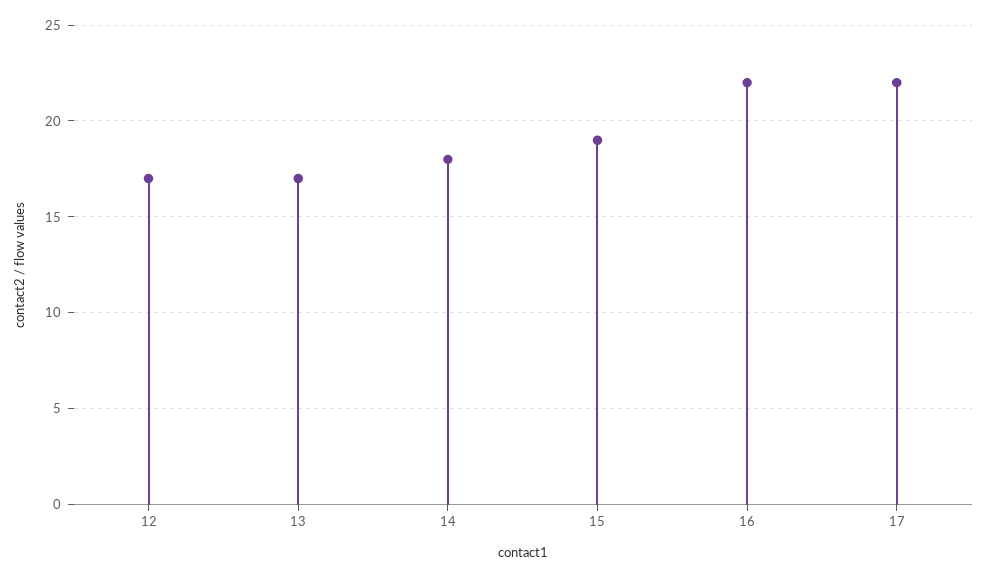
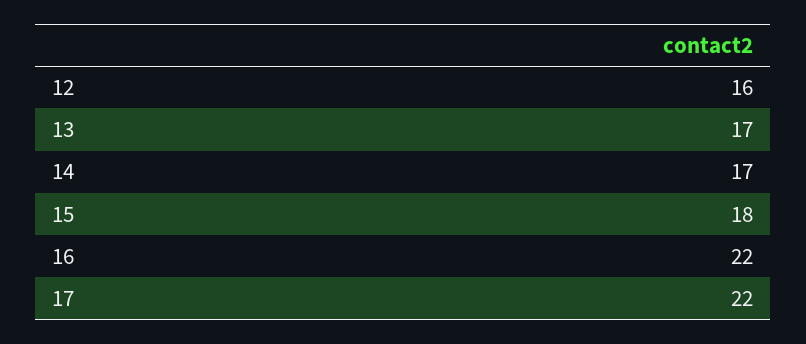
12: 17 -> 16
14: 18 -> 17
15: 19 -> 18

